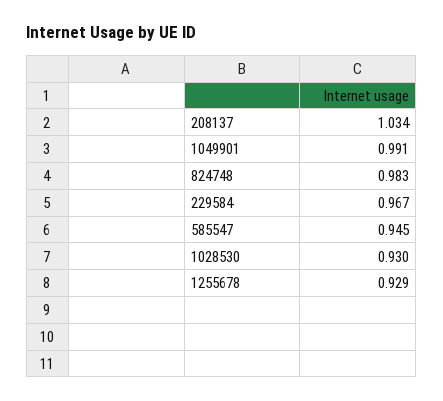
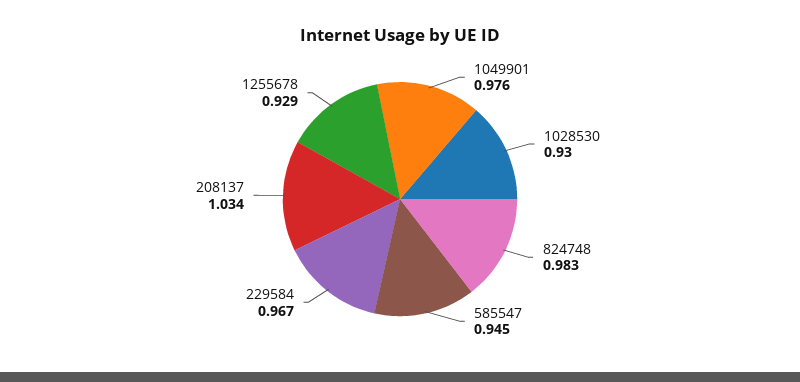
1049901: 0.991 -> 0.976

